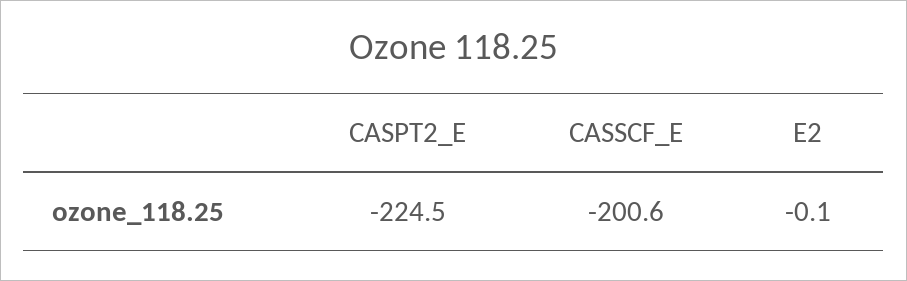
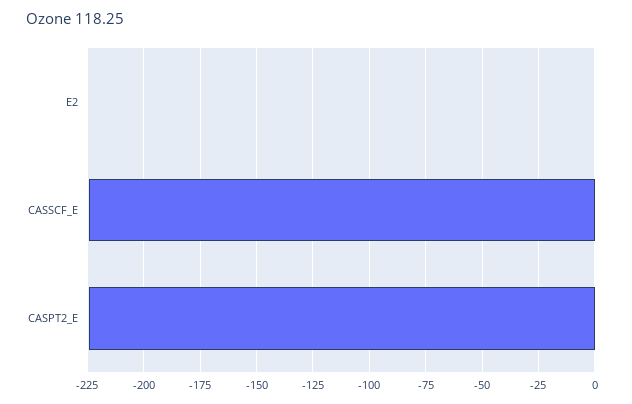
CASSCF_E: -200.6 -> -225

